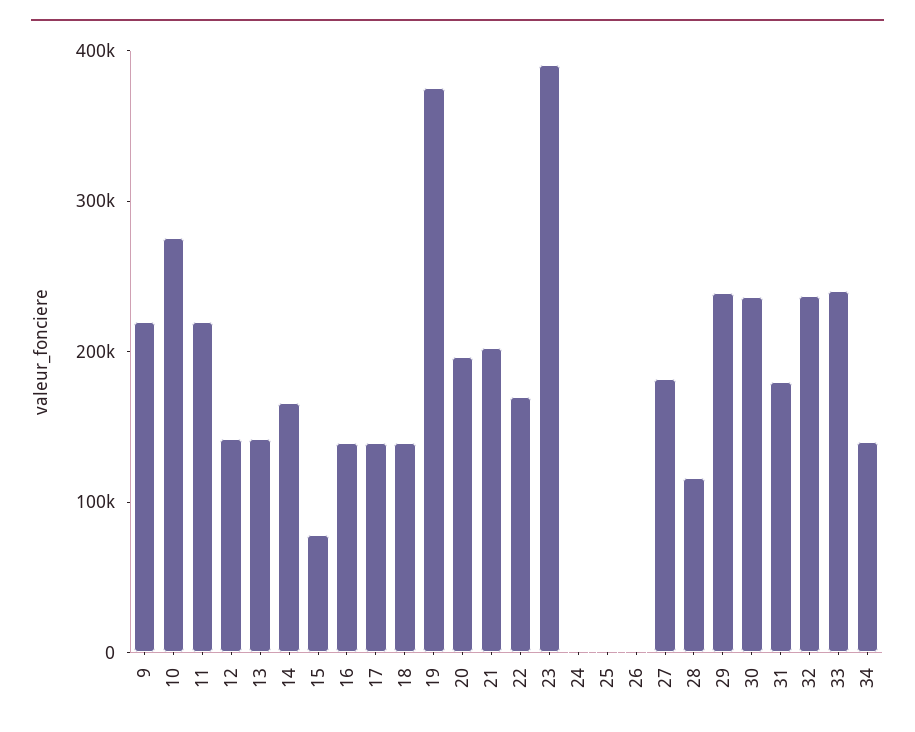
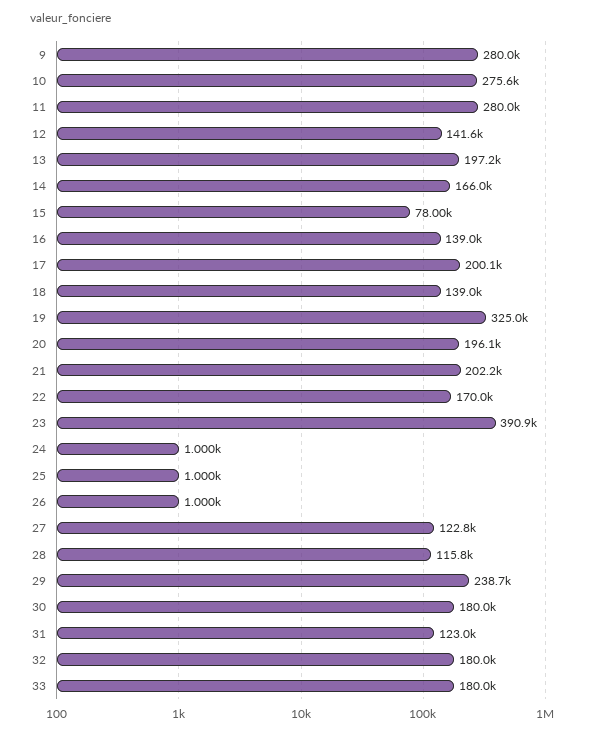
9: 220000 -> 280000
11: 220000 -> 280000
13: 140000 -> 197200
17: 140000 -> 200100
19: 380000 -> 325000
27: 180000 -> 122800
30: 240000 -> 180000
31: 180000 -> 123000
32: 240000 -> 180000
33: 240000 -> 180000
34: 140000 -> none

